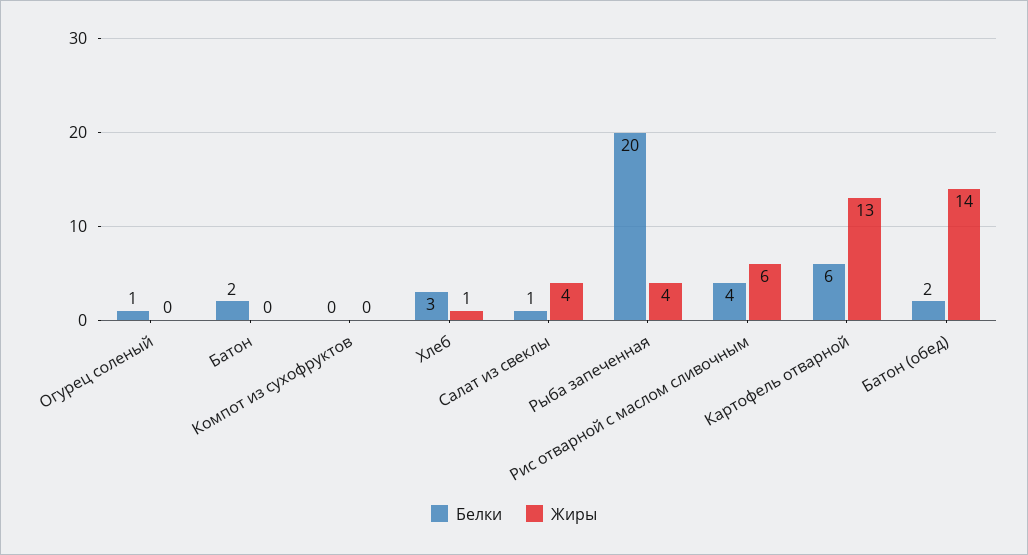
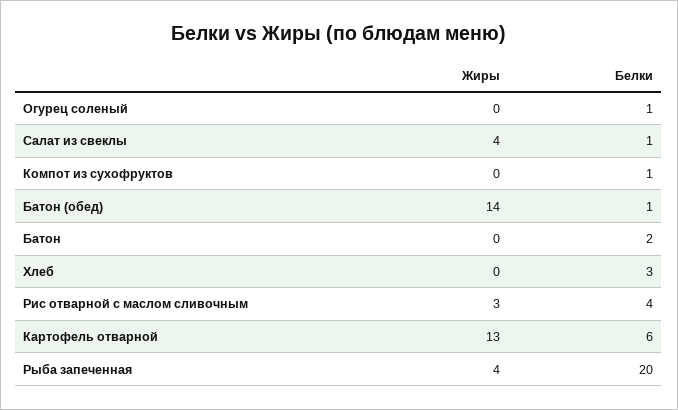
Белки, Компот из сухофруктов: 0 -> 1
Жиры, Хлеб: 1 -> 0
Жиры, Рис отварной с маслом сливочным: 6 -> 3
Белки, Батон (обед): 2 -> 1

